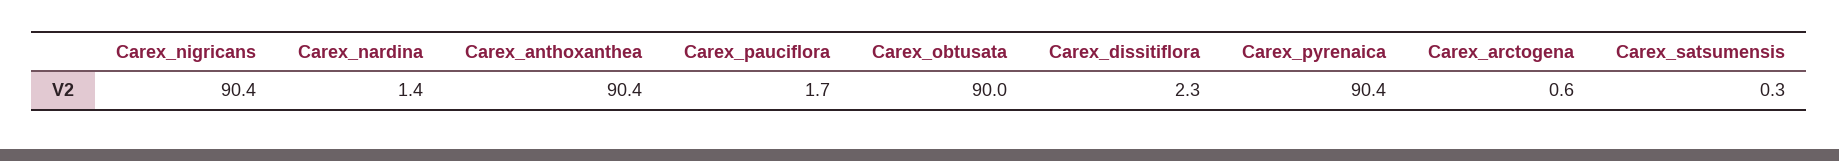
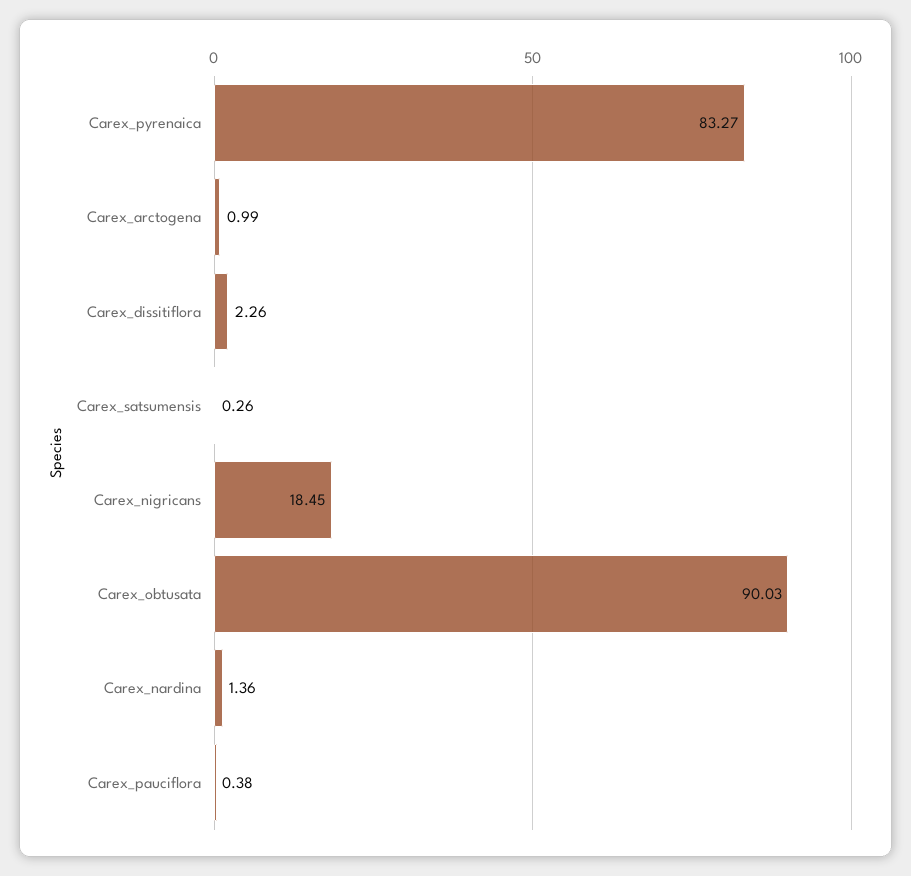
Carex_nigricans: 90.4 -> 18.45
Carex_anthoxanthea: 90.4 -> none
Carex_pauciflora: 1.7 -> 0.38
Carex_pyrenaica: 90.4 -> 83.27
Carex_arctogena: 0.6 -> 0.99

